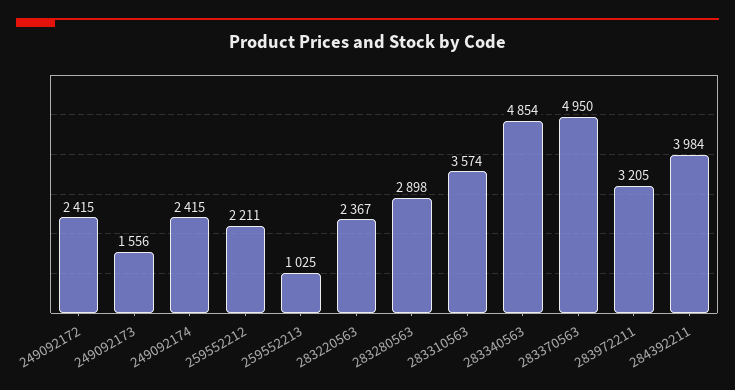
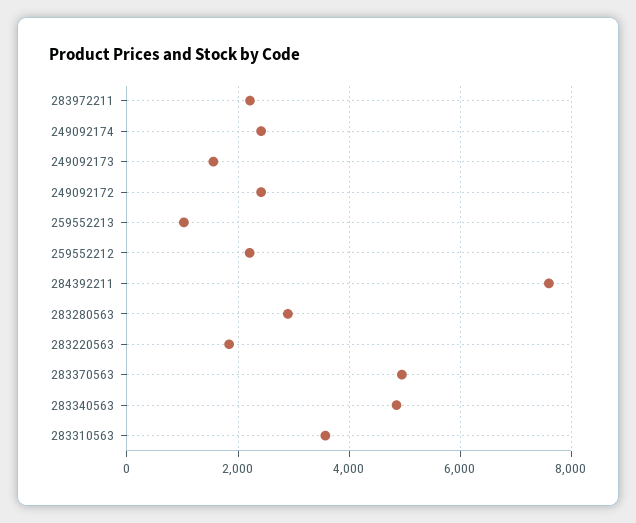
283220563: 2367 -> 1800
283972211: 3205 -> 2200
284392211: 3984 -> 7600

